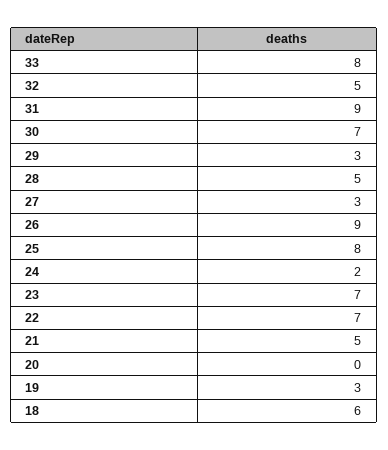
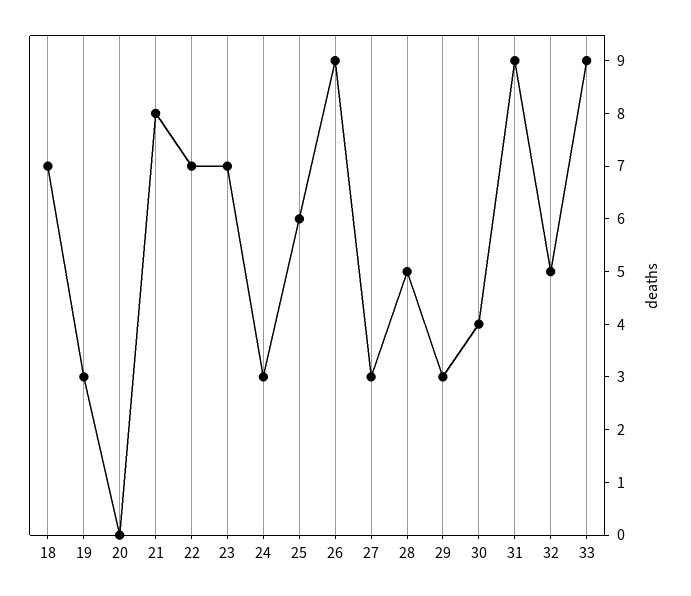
33: 8 -> 9
30: 7 -> 4
25: 8 -> 6
24: 2 -> 3
21: 5 -> 8
18: 6 -> 7

